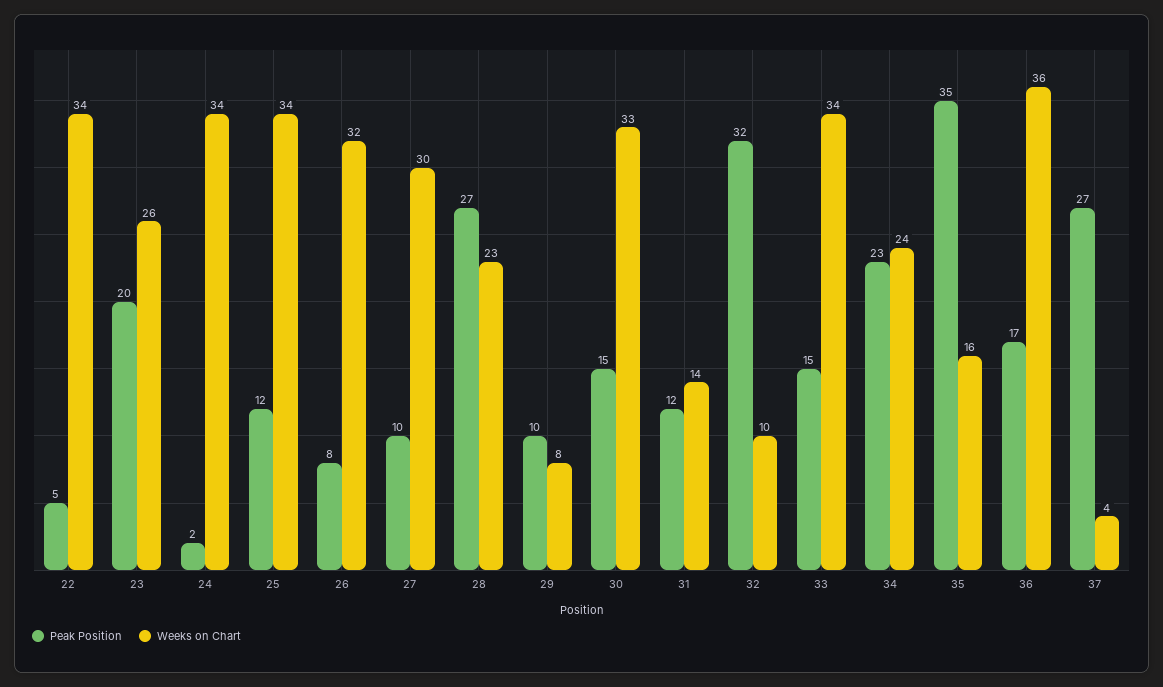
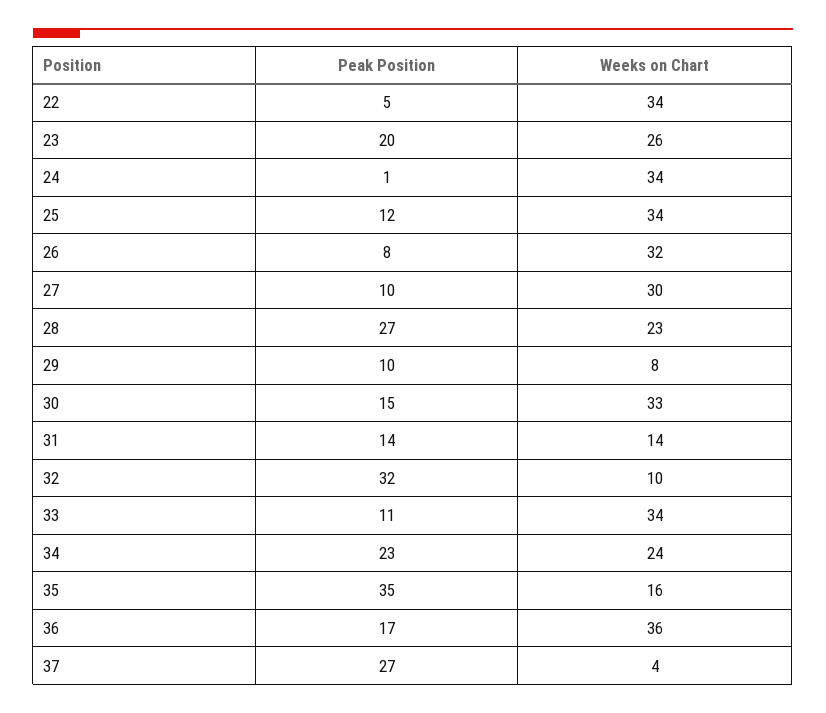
Peak Position, 24: 2 -> 1
Peak Position, 31: 12 -> 14
Peak Position, 33: 15 -> 11

